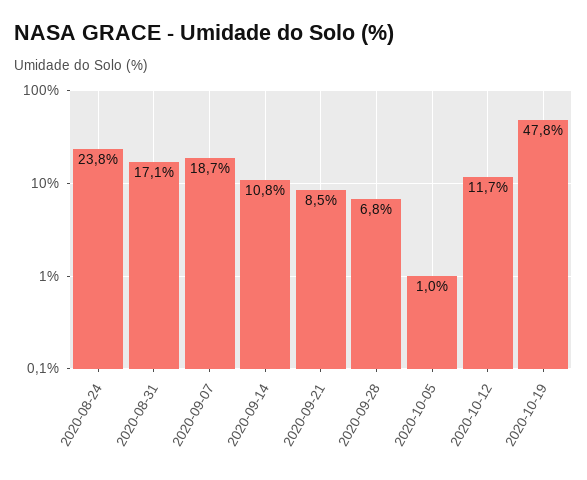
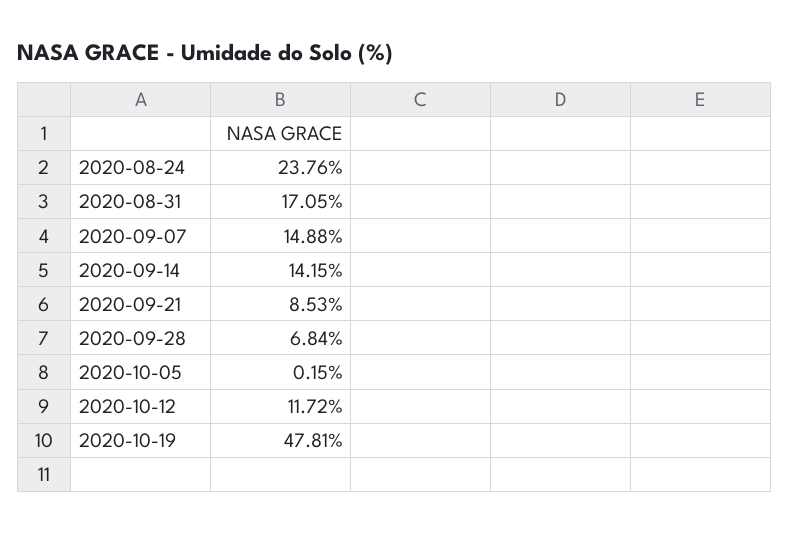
2020-09-07: 18.7 -> 14.88
2020-09-14: 10.8 -> 14.15
2020-10-05: 1 -> 0.15

